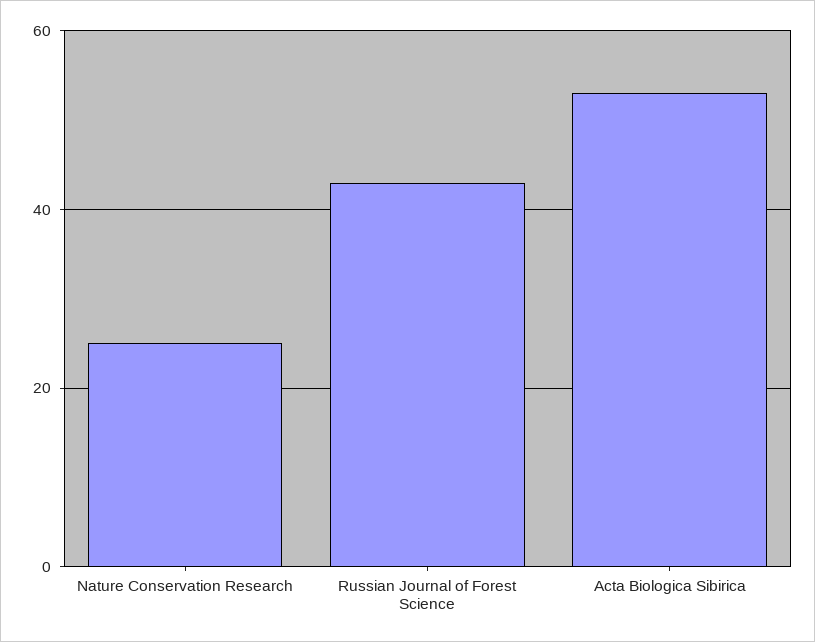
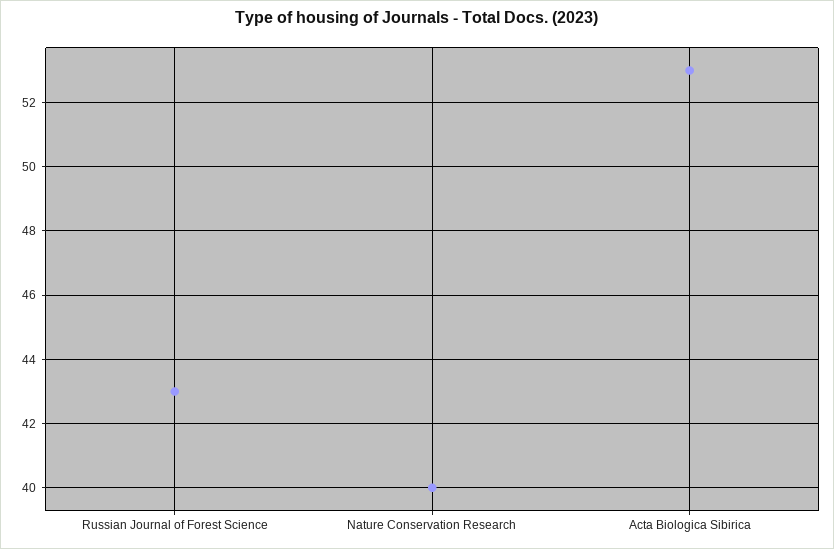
Nature Conservation Research: 25 -> 40

